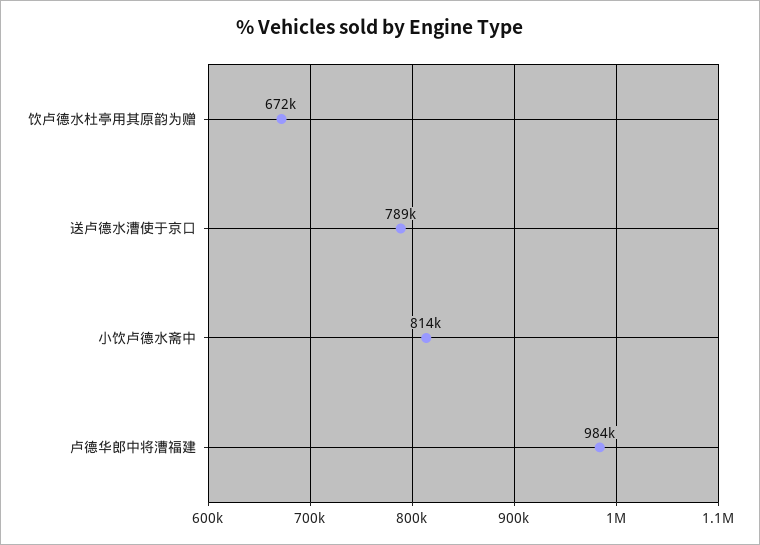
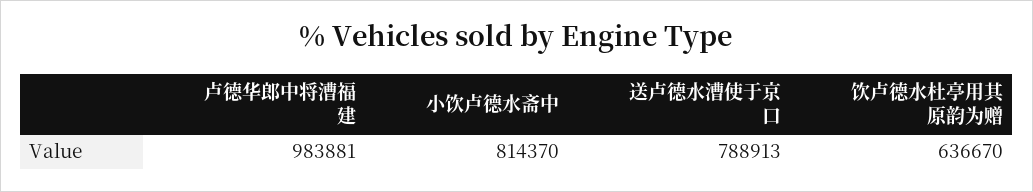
饮卢德水杜亭用其原韵为赠: 672000 -> 636670

